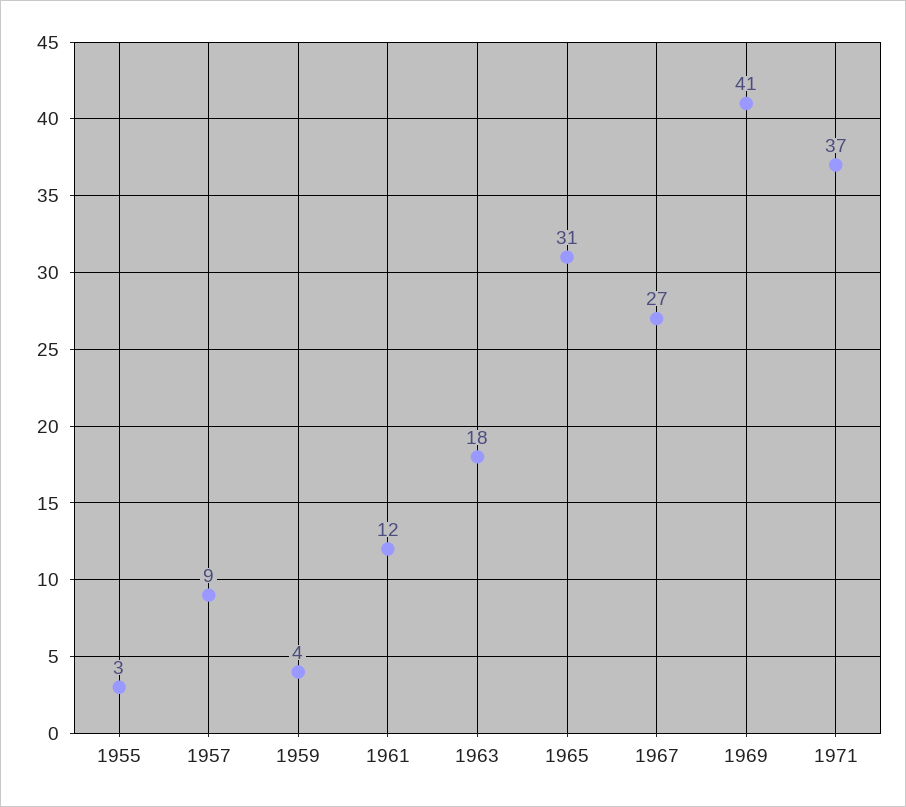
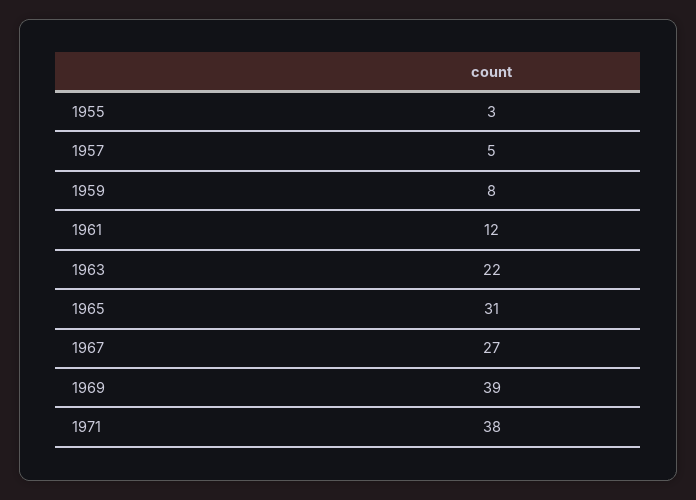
1957: 9 -> 5
1959: 4 -> 8
1963: 18 -> 22
1969: 41 -> 39
1971: 37 -> 38

